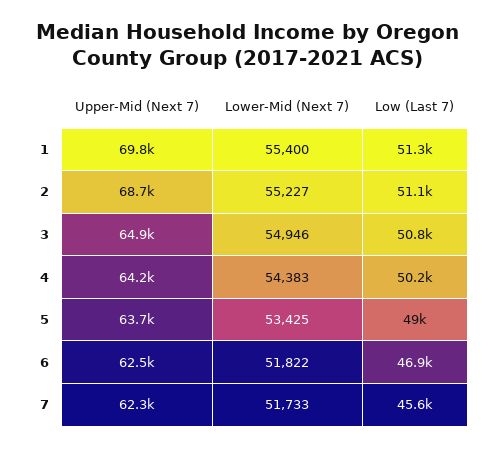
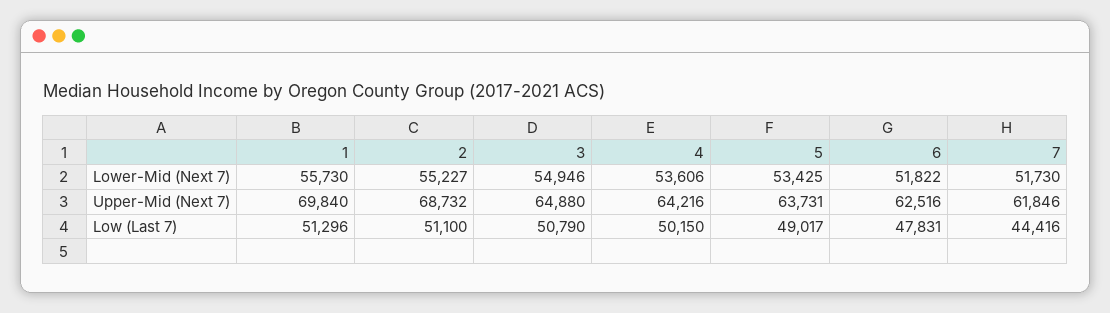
Lower-Mid (Next 7), 1: 55400 -> 55730
Lower-Mid (Next 7), 4: 54383 -> 53606
Low (Last 7), 6: 46900 -> 47831
Upper-Mid (Next 7), 7: 62300 -> 61846
Lower-Mid (Next 7), 7: 51733 -> 51730
Low (Last 7), 7: 45600 -> 44416

